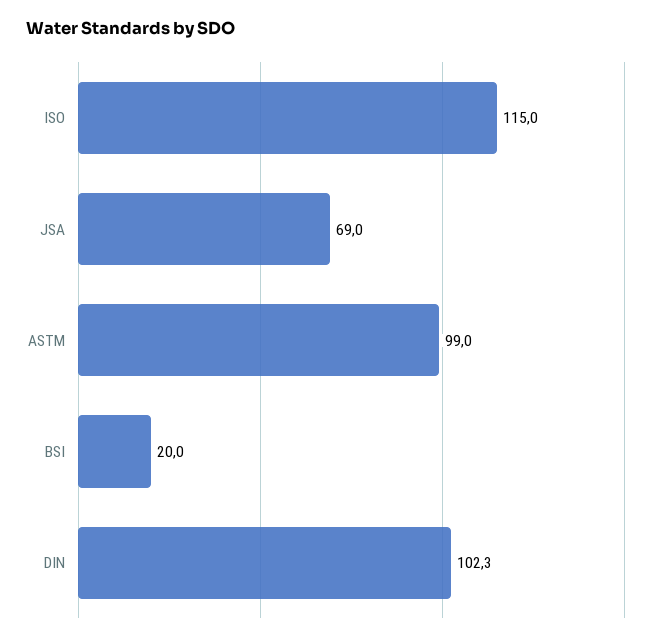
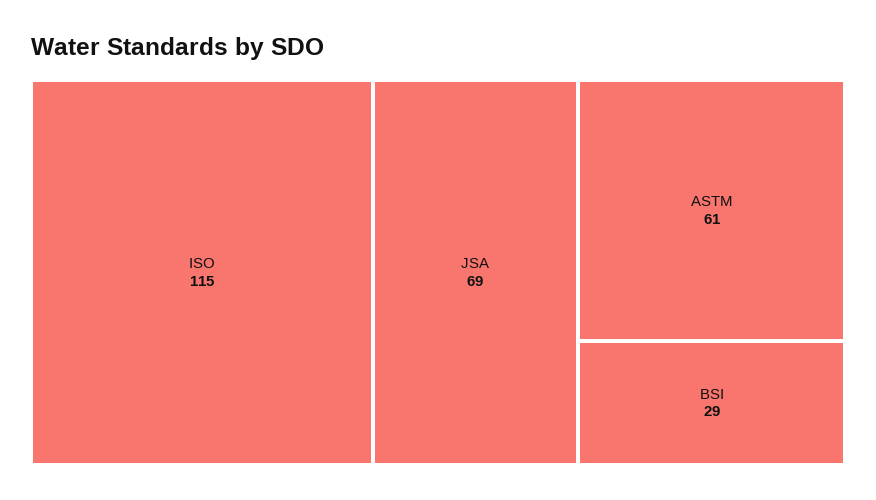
ASTM: 99 -> 61
BSI: 20 -> 29
DIN: 102.3 -> none

